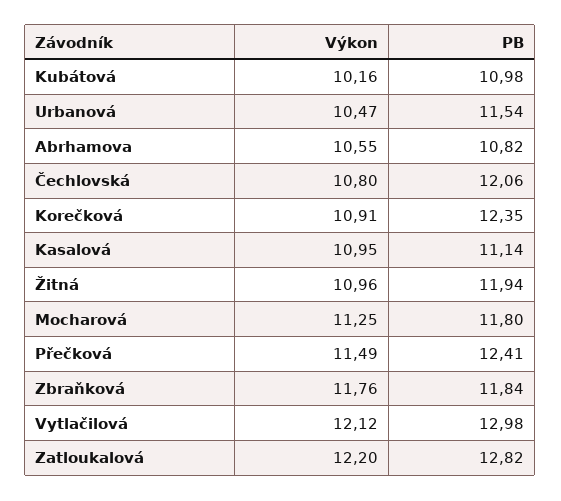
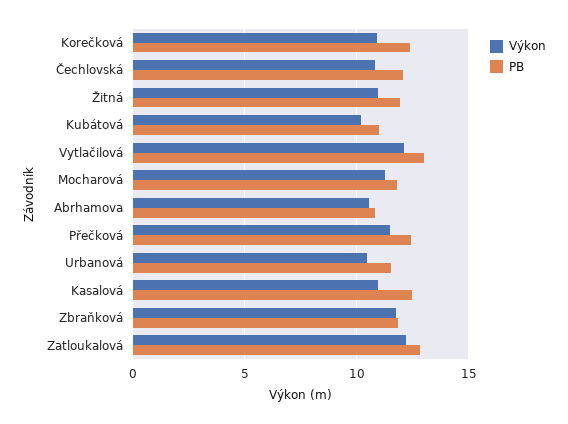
PB, Kasalová: 11.14 -> 12.5

